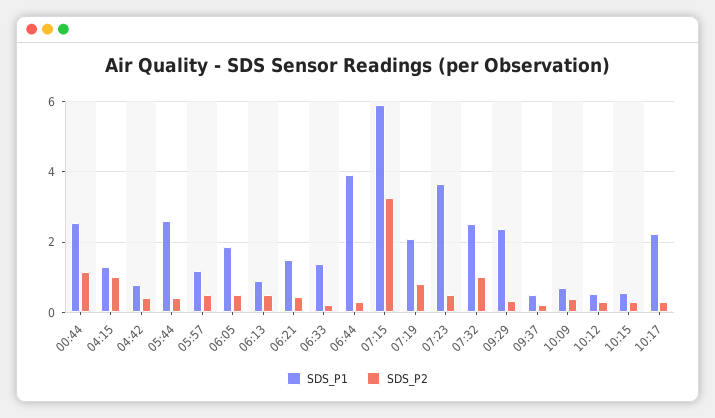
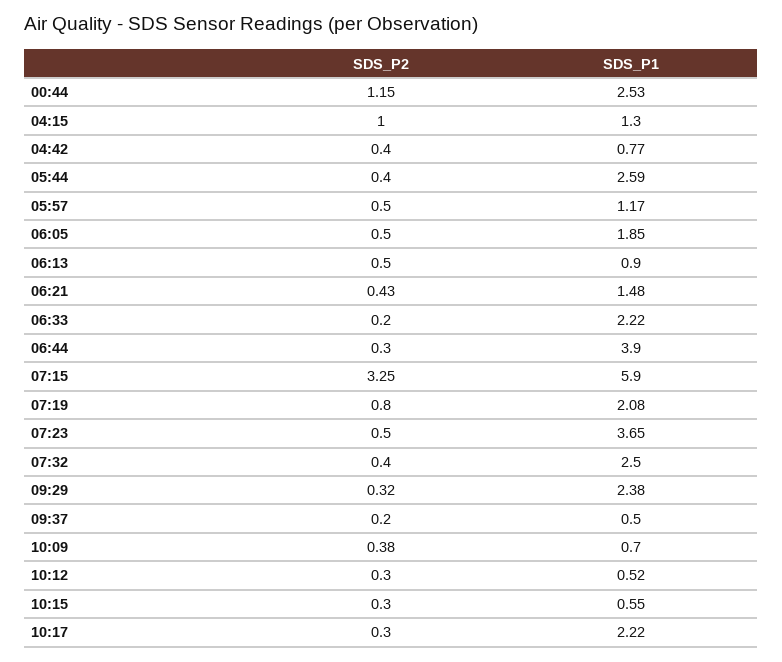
SDS_P1, 06:33: 1.4 -> 2.22
SDS_P2, 07:32: 1 -> 0.4

